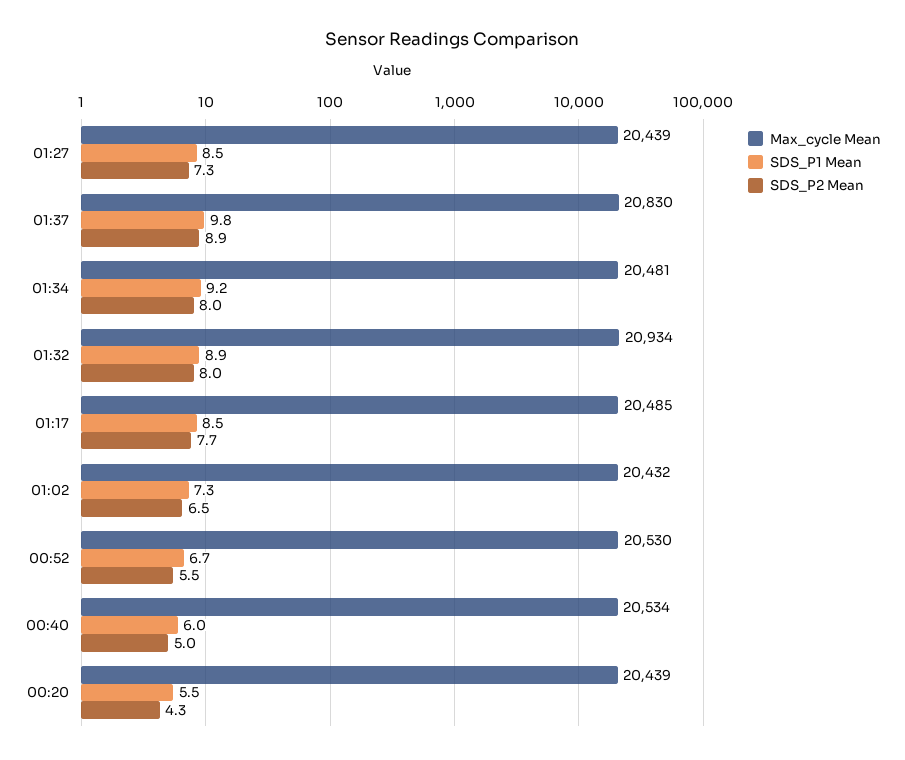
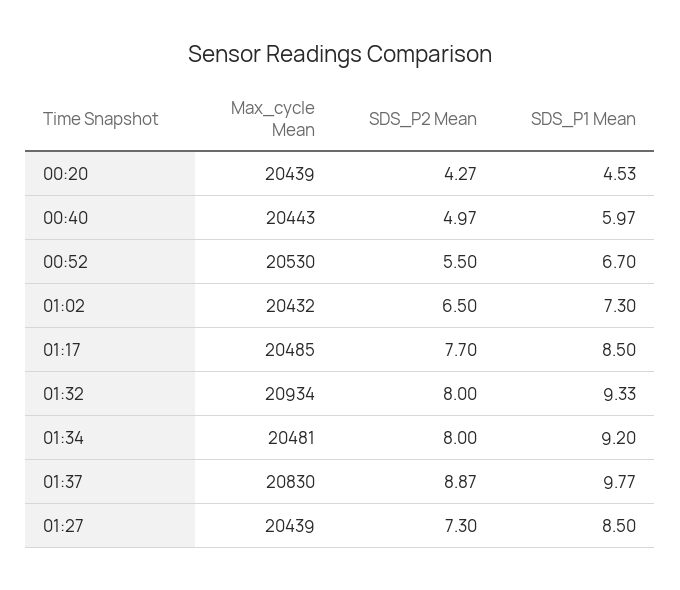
SDS_P1 Mean, 01:32: 8.9 -> 9.33
Max_cycle Mean, 00:40: 20534 -> 20443
SDS_P1 Mean, 00:20: 5.5 -> 4.53

